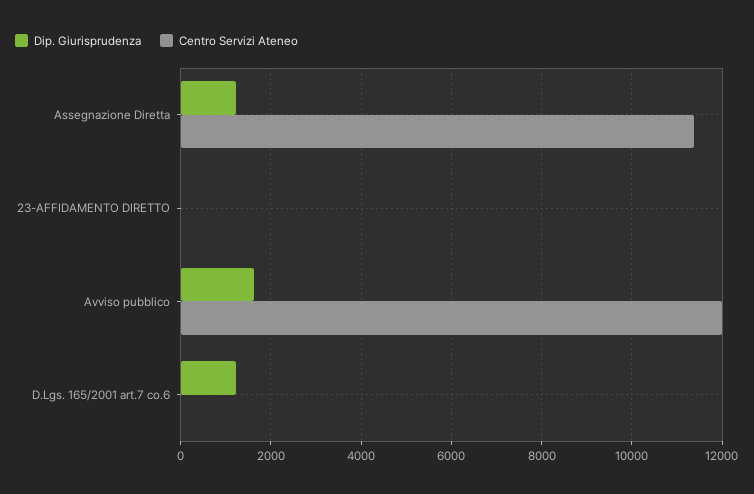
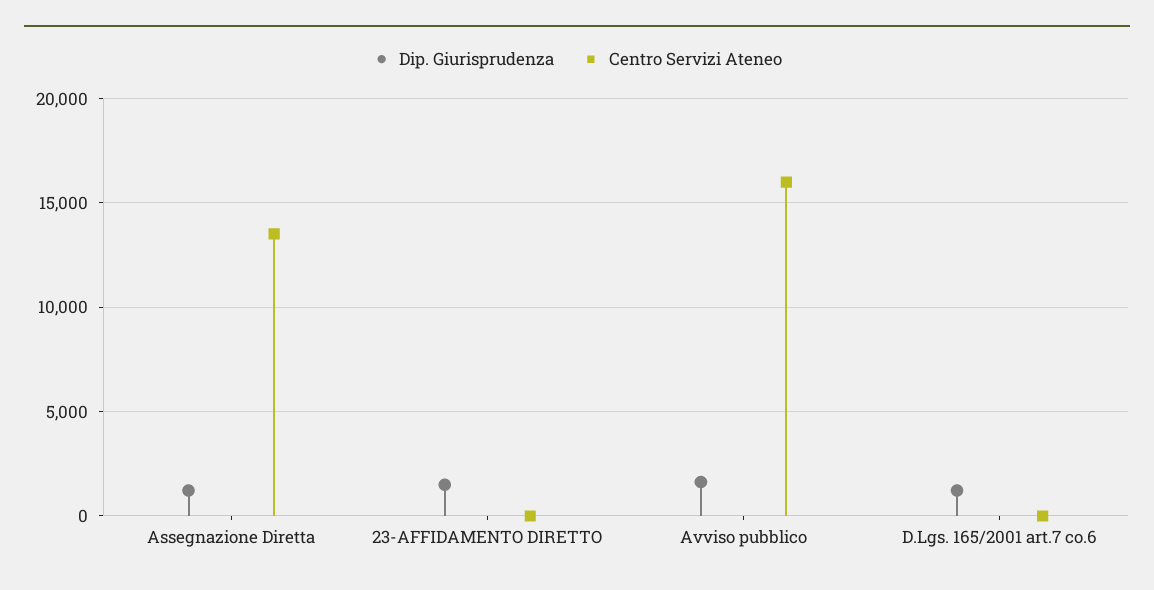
Centro Servizi Ateneo, Assegnazione Diretta: 11400 -> 13500
Dip. Giurisprudenza, 23-AFFIDAMENTO DIRETTO: 0 -> 1500
Centro Servizi Ateneo, Avviso pubblico: 12000 -> 16000

